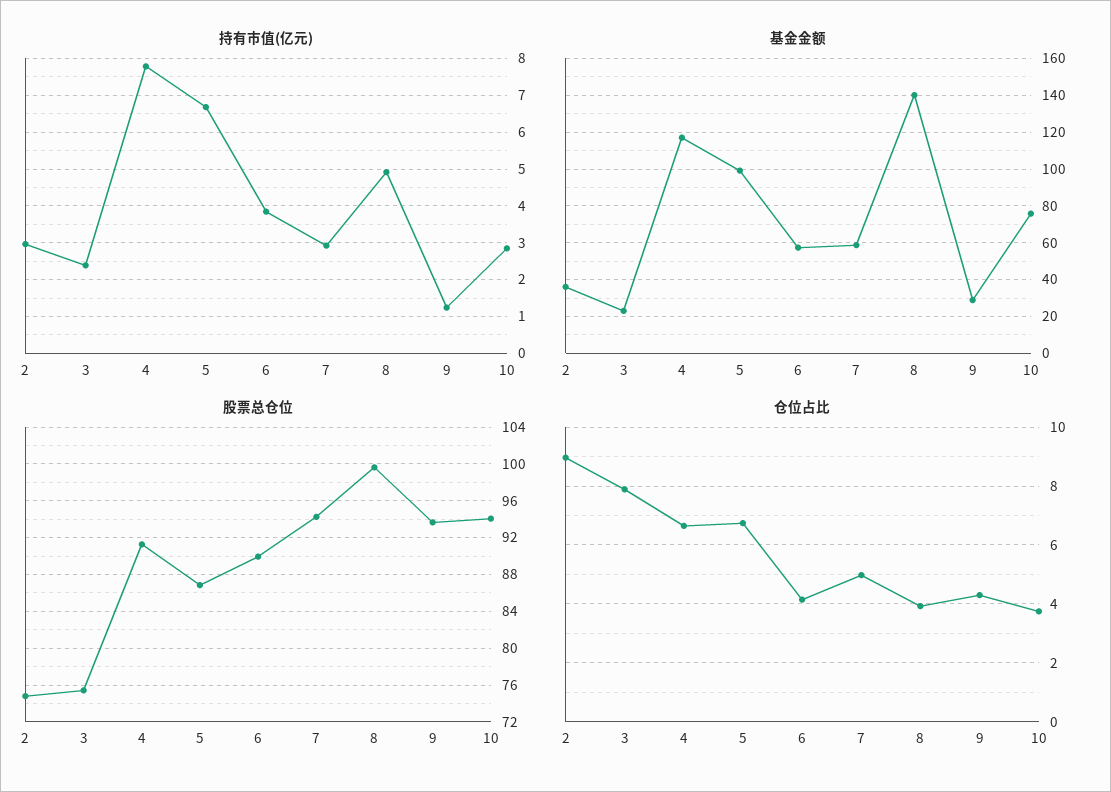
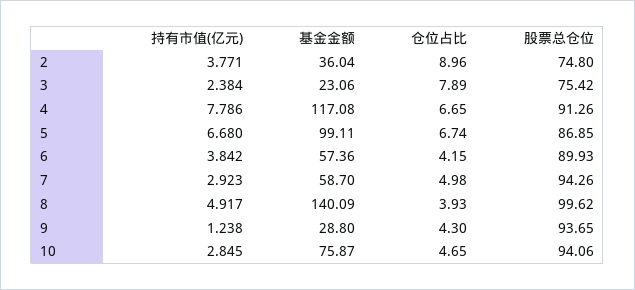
持有市值(亿元), 2: 3 -> 3.771
仓位占比, 10: 3.75 -> 4.65

